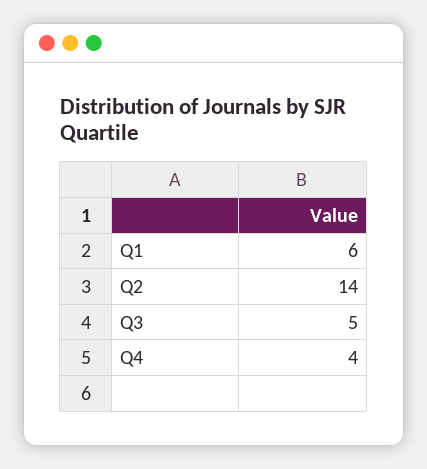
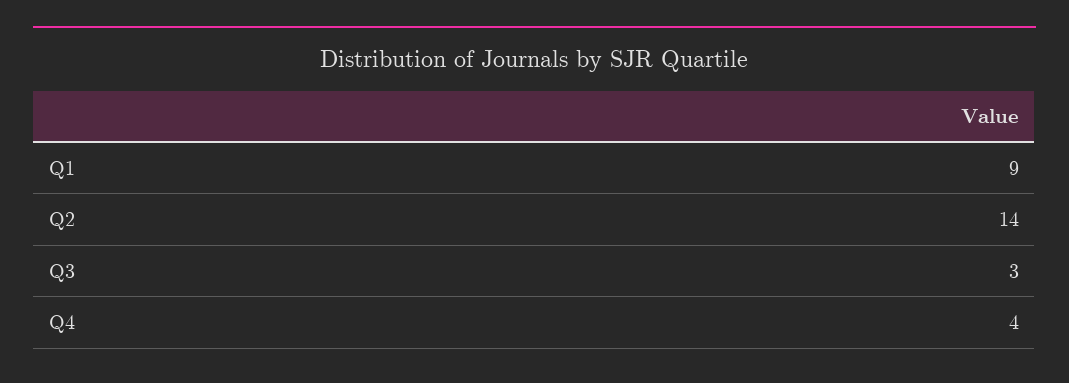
Q1: 6 -> 9
Q3: 5 -> 3

